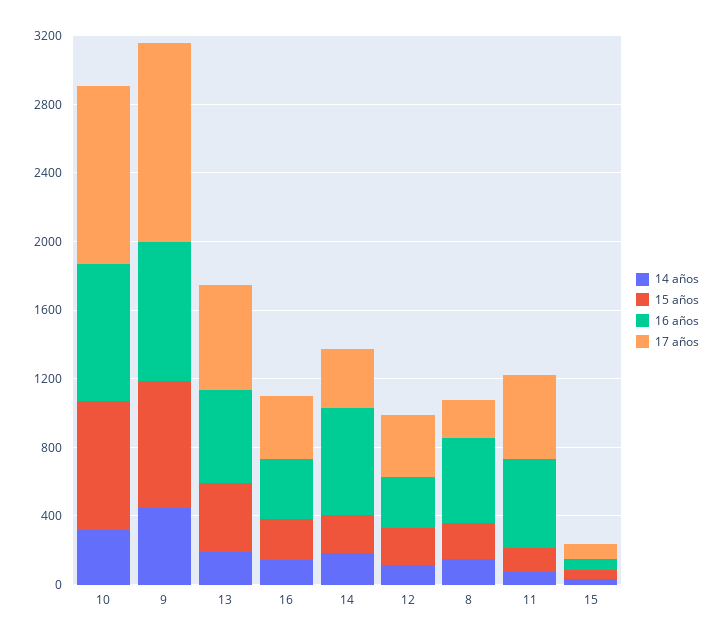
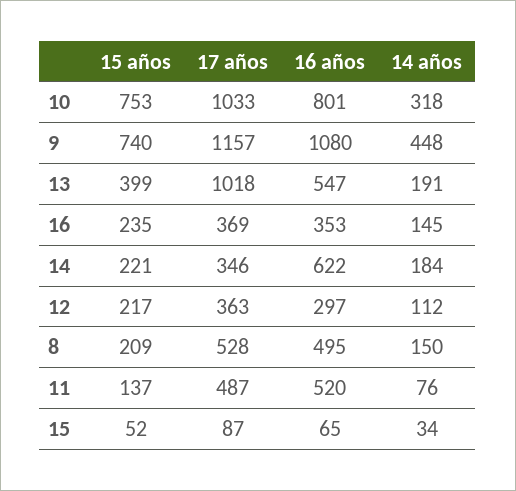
16 años, 9: 800 -> 1080
17 años, 13: 600 -> 1018
17 años, 8: 200 -> 528

